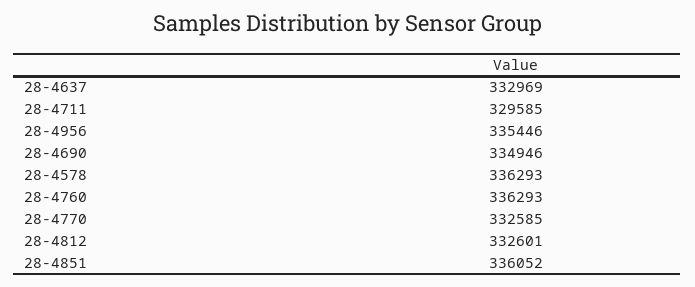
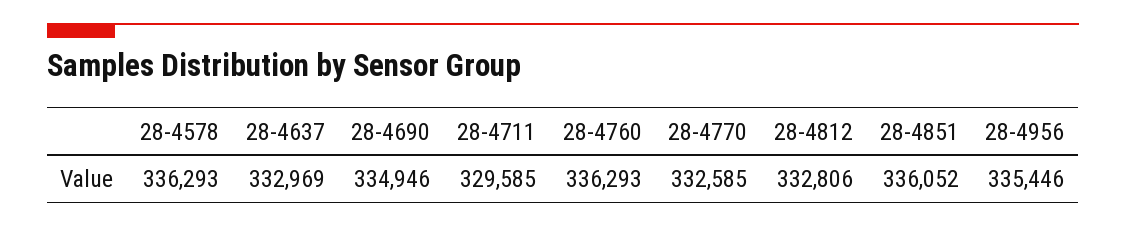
28-4812: 332601 -> 332806

